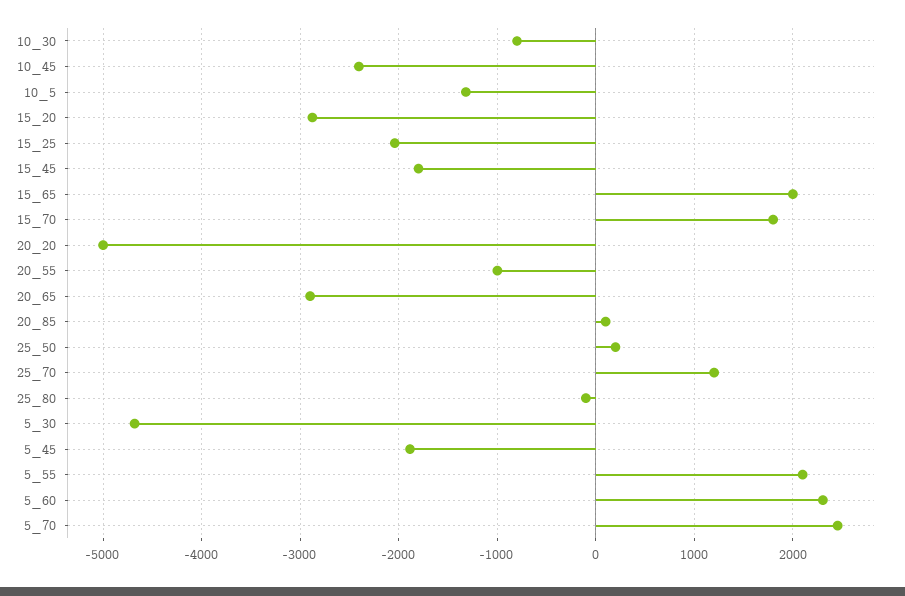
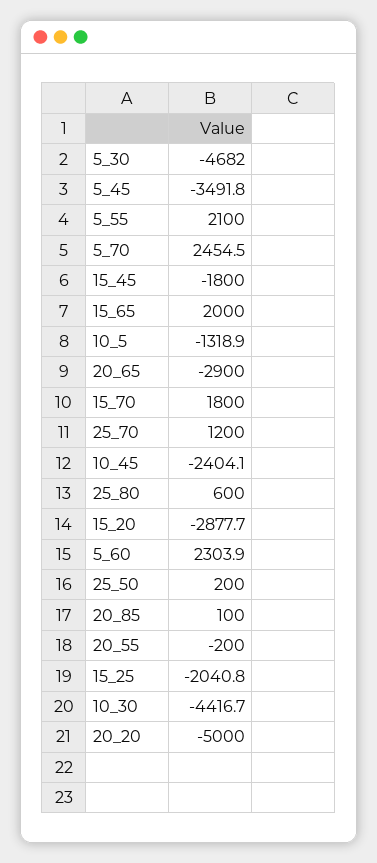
10_30: -800 -> -4416.7
20_55: -1000 -> -200
25_80: -100 -> 600
5_45: -1900 -> -3491.8

